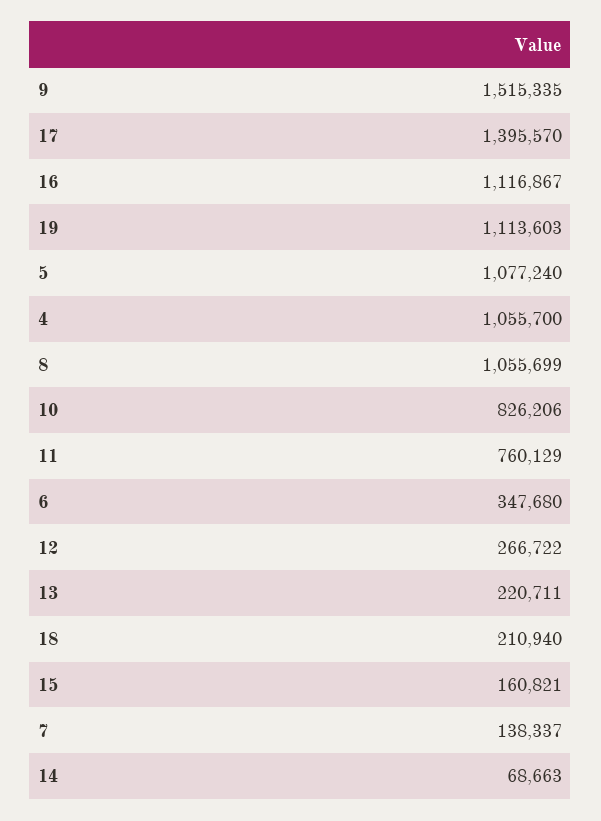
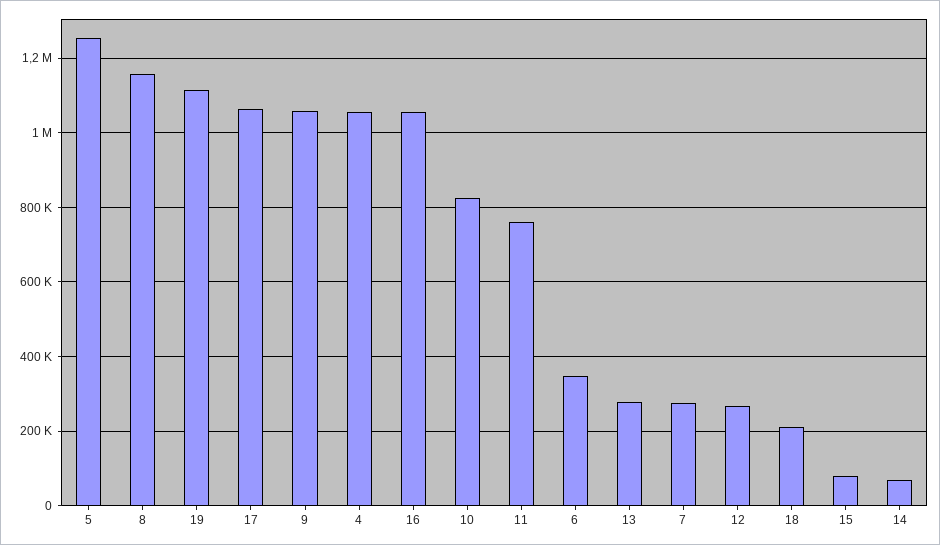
9: 1515335 -> 1060000
17: 1395570 -> 1060000
16: 1116867 -> 1060000
5: 1077240 -> 1260000
8: 1055699 -> 1160000
13: 220711 -> 280000
15: 160821 -> 80000
7: 138337 -> 280000

